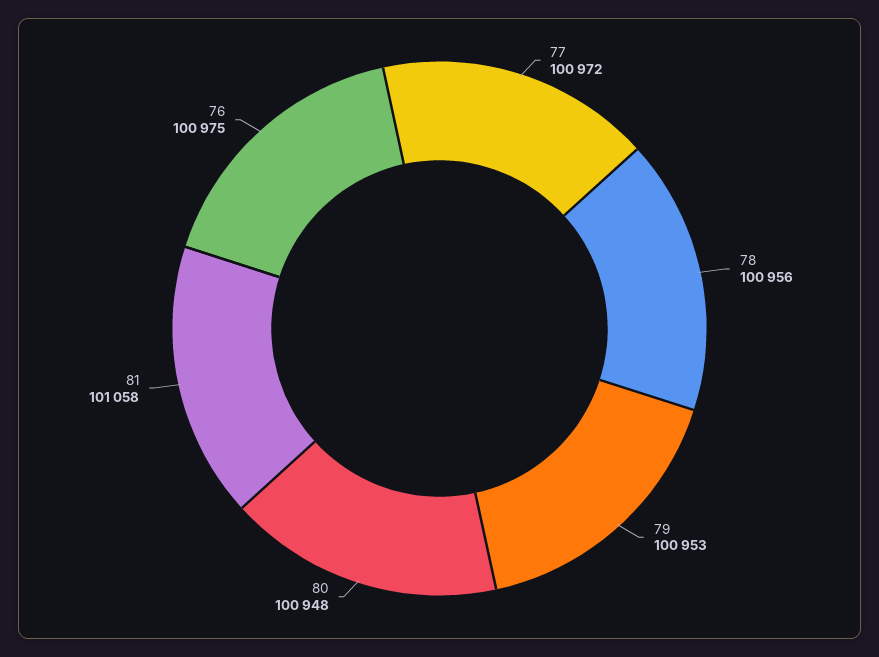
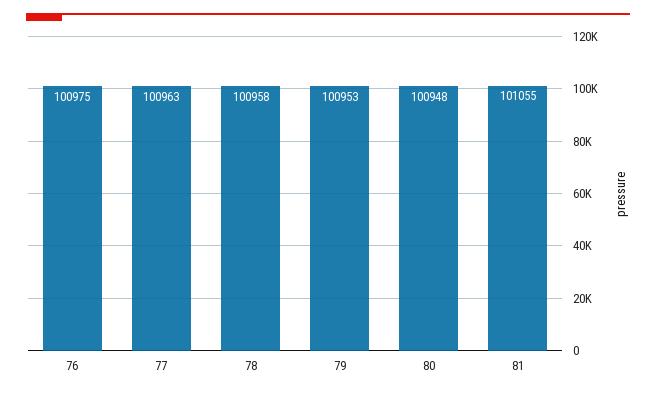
77: 100972 -> 100963
78: 100956 -> 100958
81: 101058 -> 101055

